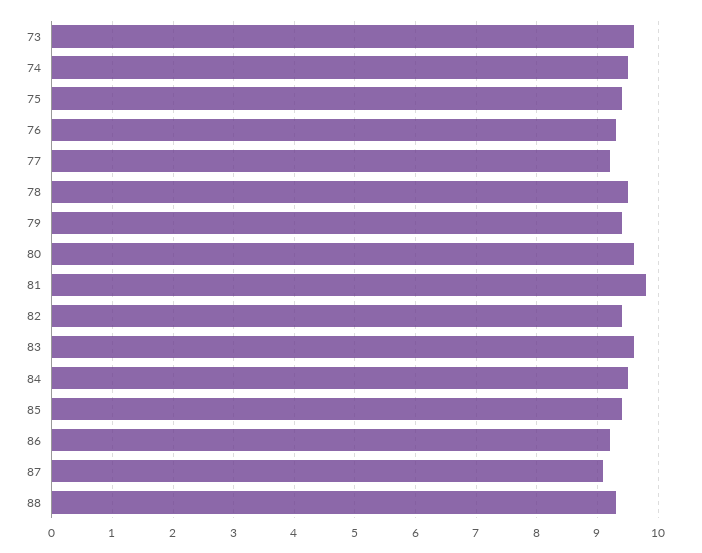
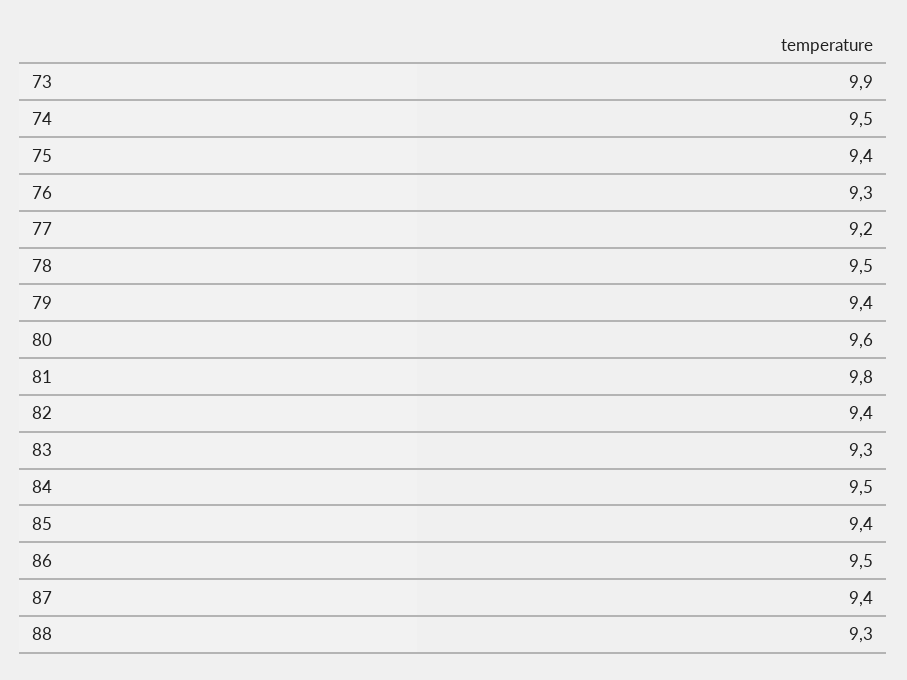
73: 9.6 -> 9.9
83: 9.6 -> 9.3
86: 9.2 -> 9.5
87: 9.1 -> 9.4

